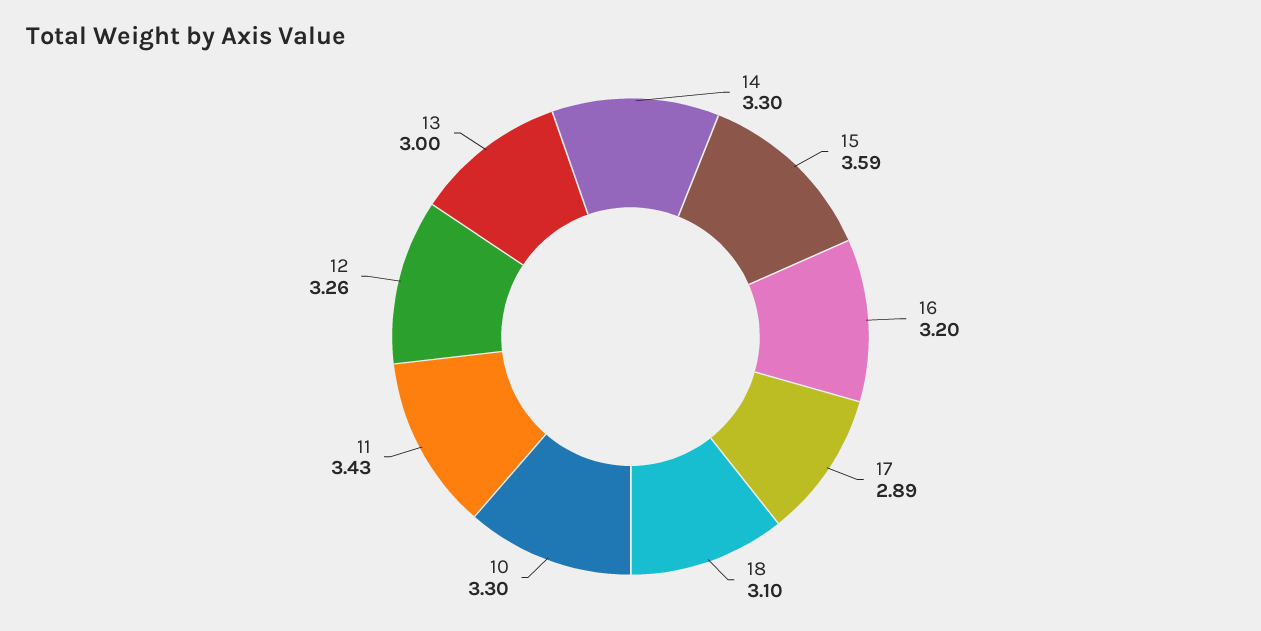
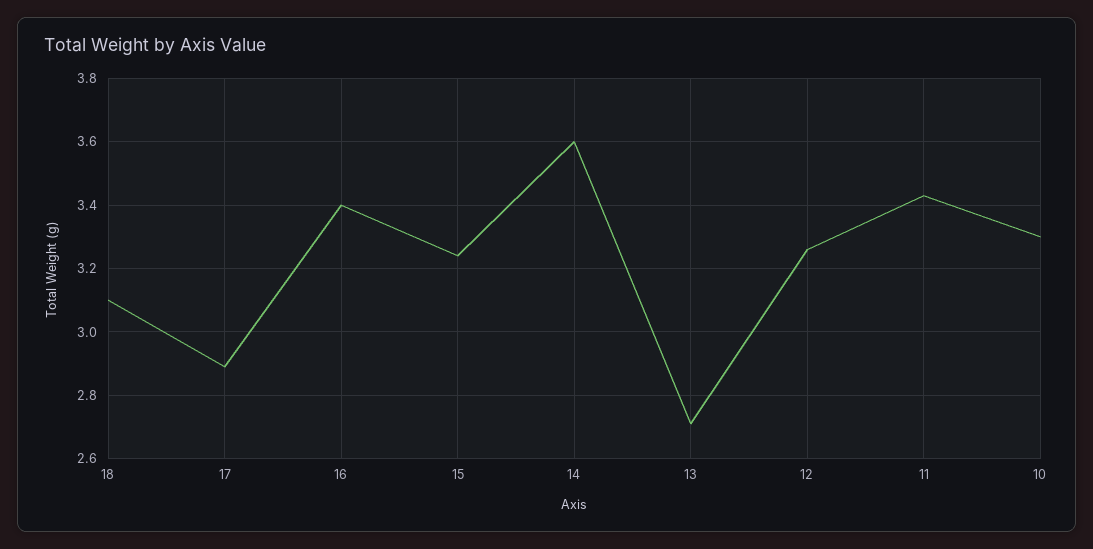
14: 3.3 -> 3.6
15: 3.59 -> 3.25
16: 3.2 -> 3.4
13: 3 -> 2.7

